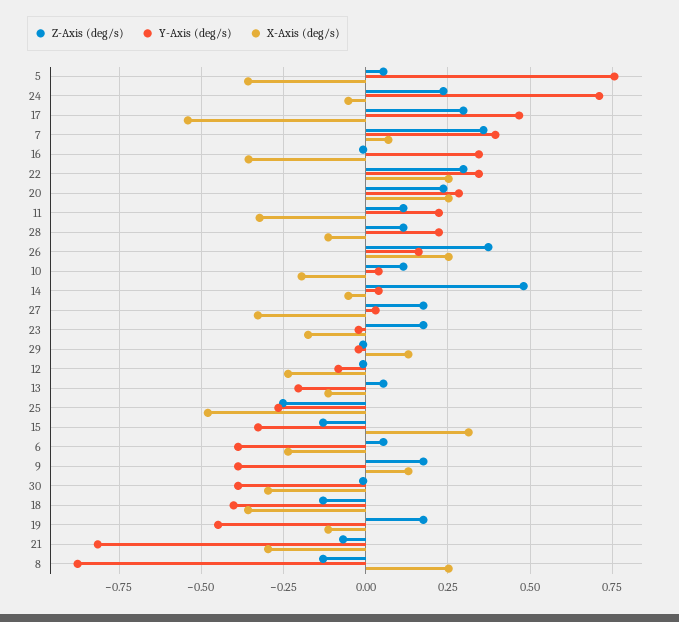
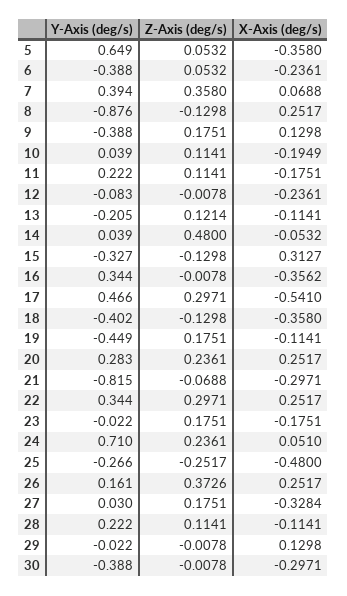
Y-Axis (deg/s), 5: 0.75 -> 0.649
X-Axis (deg/s), 24: -0.05 -> 0.051
X-Axis (deg/s), 11: -0.325 -> -0.1751
Z-Axis (deg/s), 13: 0.05 -> 0.1214

